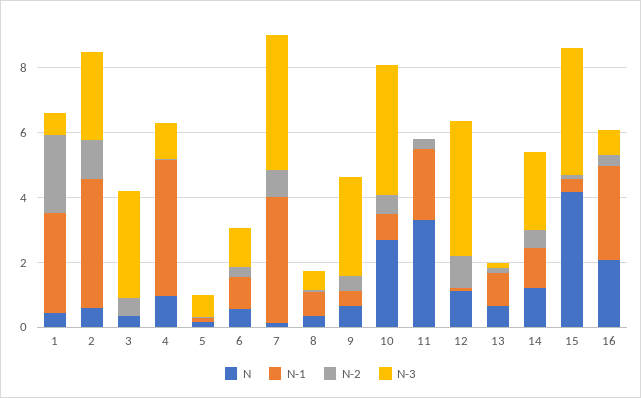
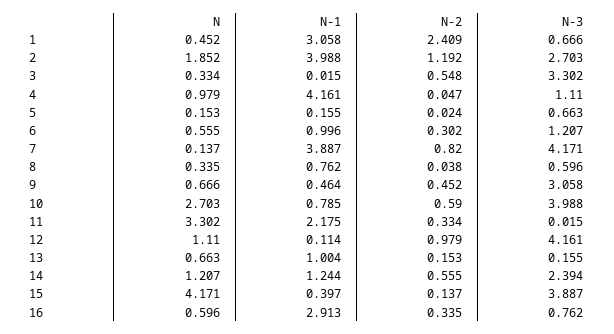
N, 2: 0.5 -> 1.852
N, 16: 2 -> 0.596

